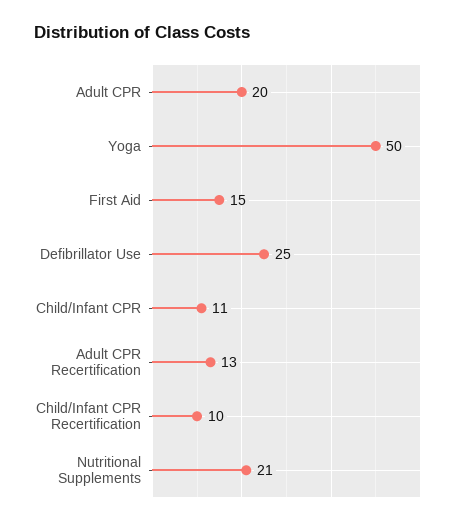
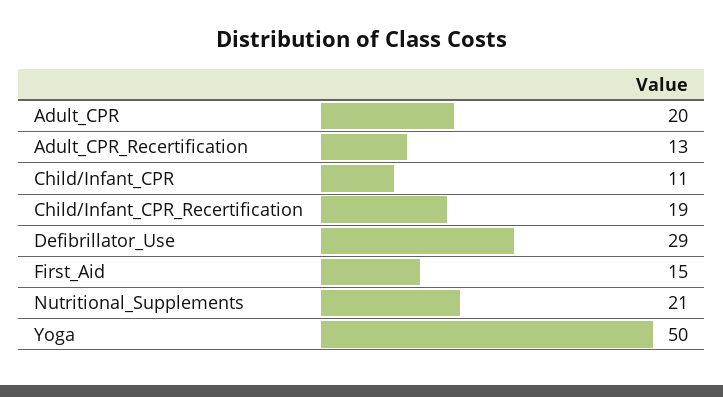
Defibrillator Use: 25 -> 29
Child/Infant CPR Recertification: 10 -> 19

